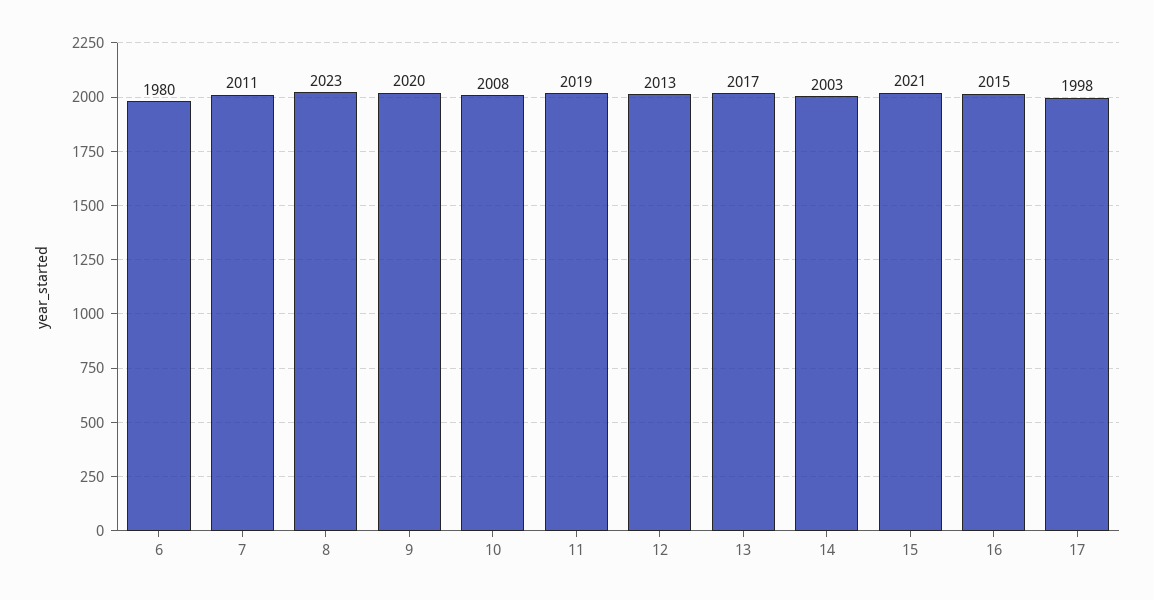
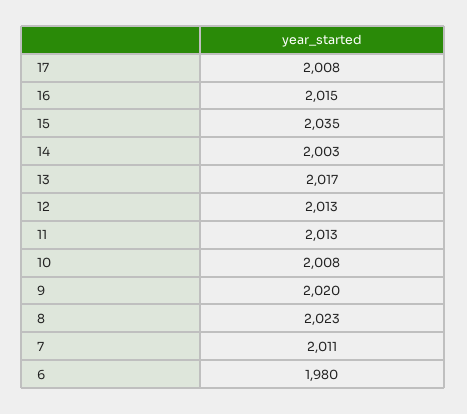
11: 2019 -> 2013
15: 2021 -> 2035
17: 1998 -> 2008

